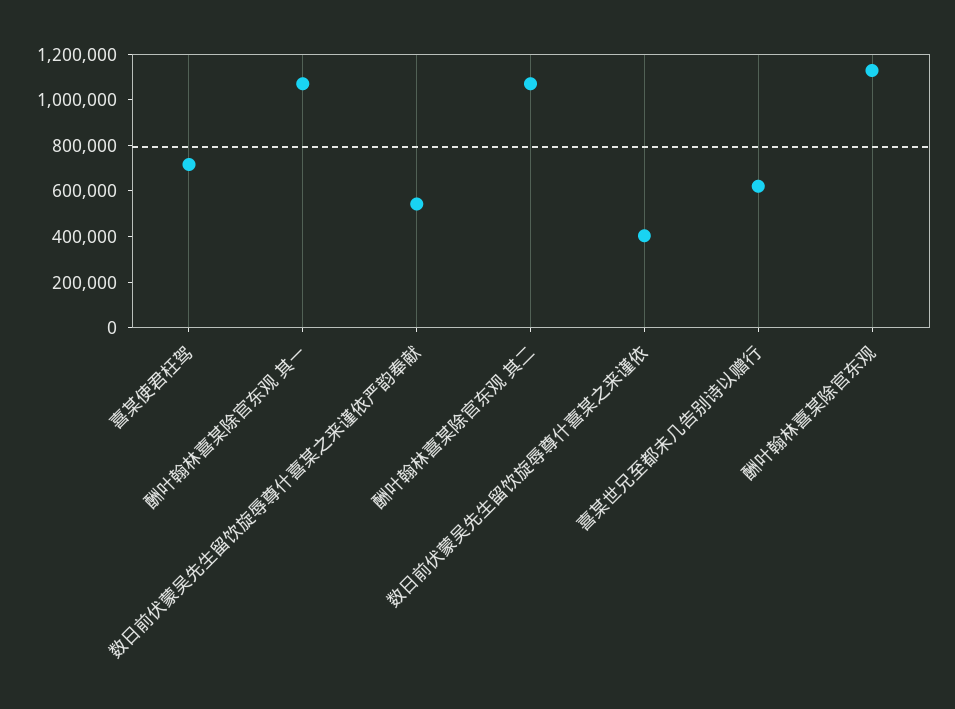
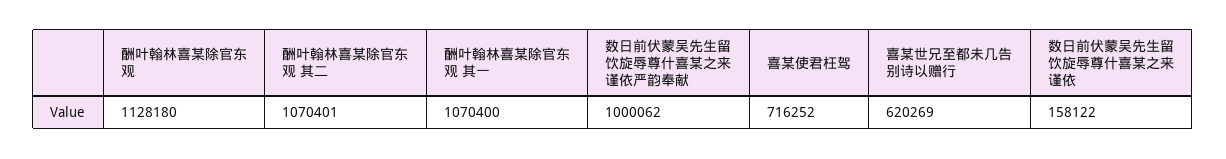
数日前伏蒙吴先生留饮旋辱尊什喜某之来谨依严韵奉献: 550000 -> 1000062
数日前伏蒙吴先生留饮旋辱尊什喜某之来谨依: 400000 -> 158122

